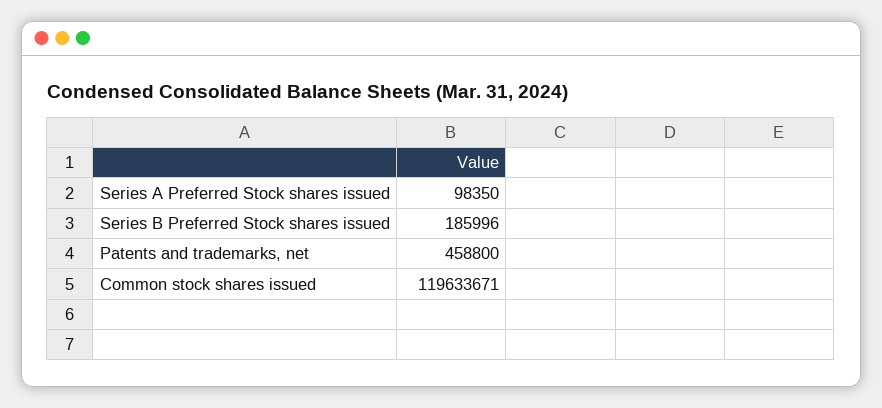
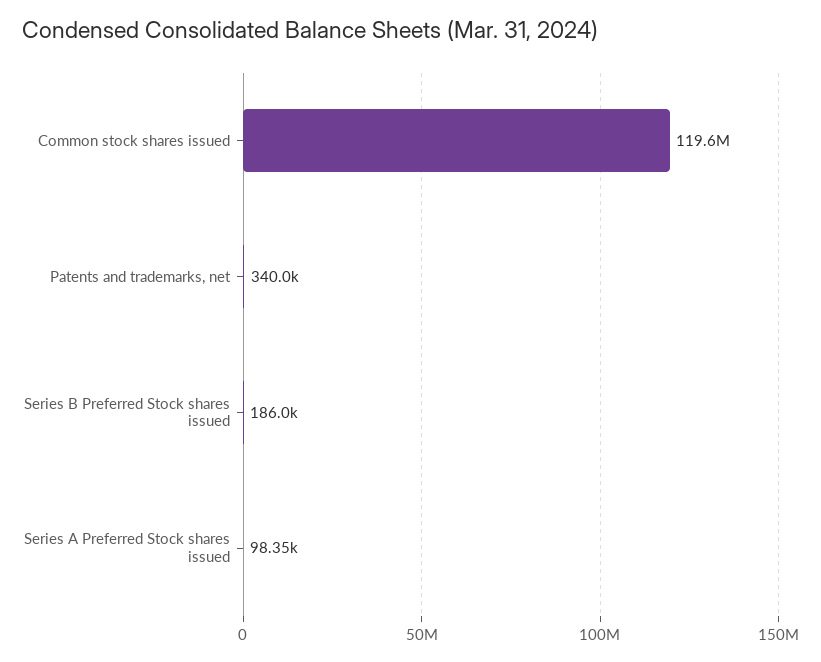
Patents and trademarks, net: 458800 -> 340000

